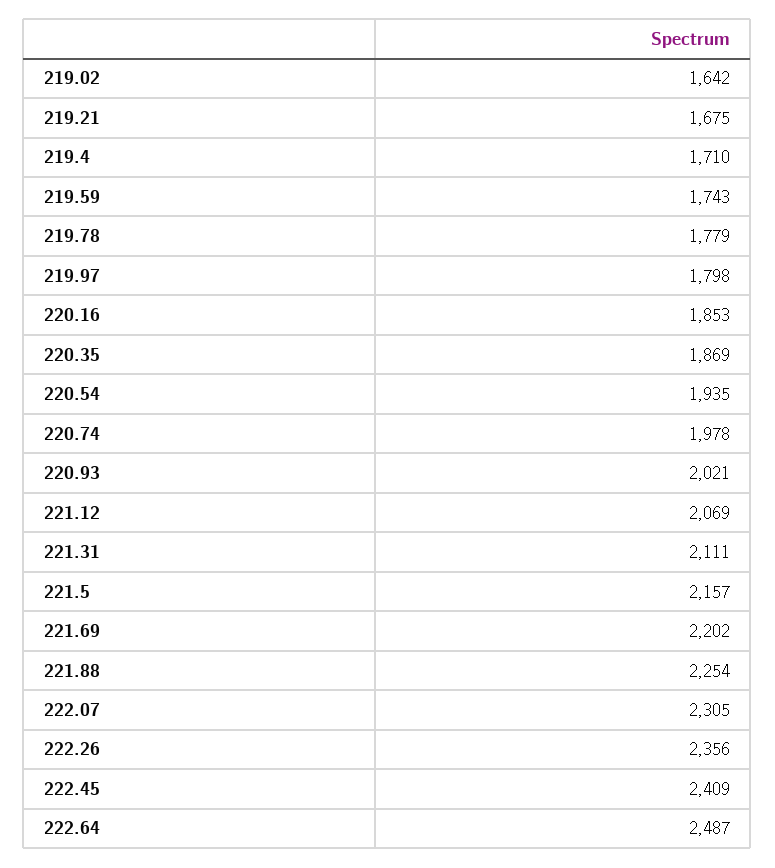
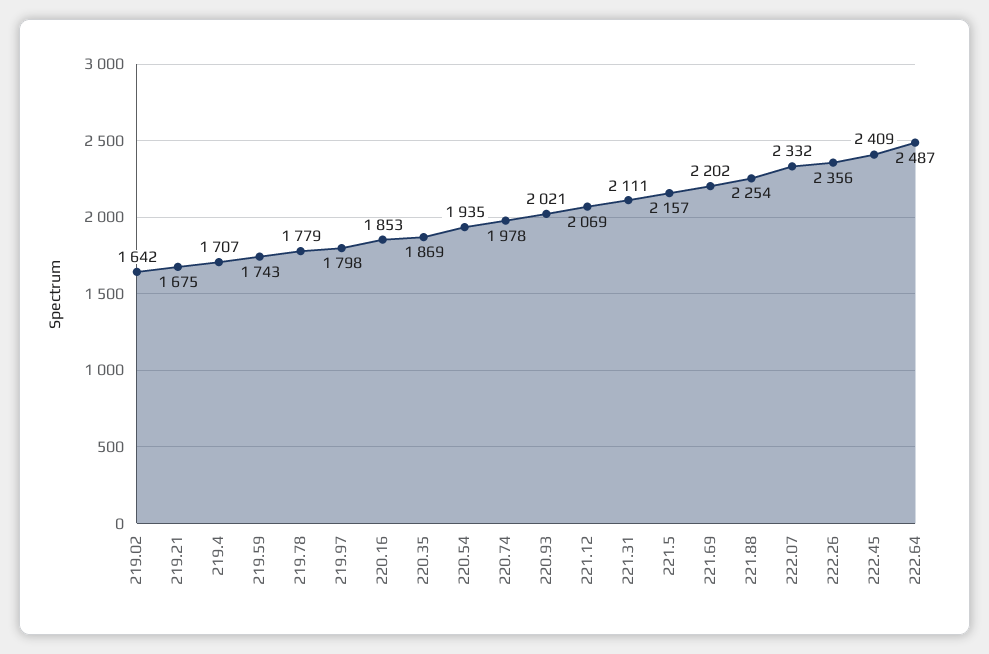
219.4: 1710 -> 1707
222.07: 2305 -> 2332

